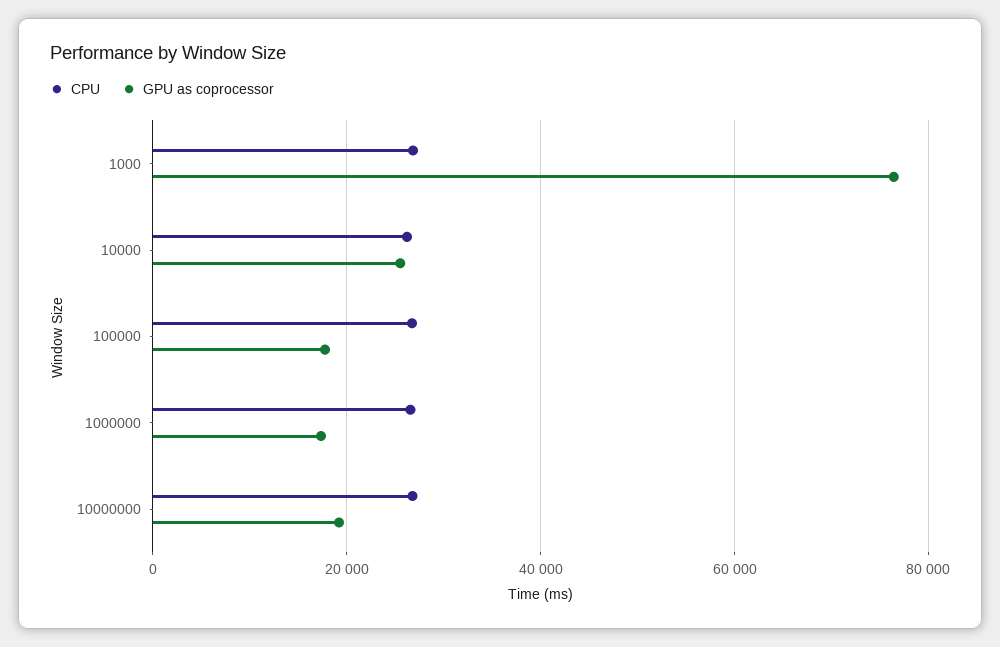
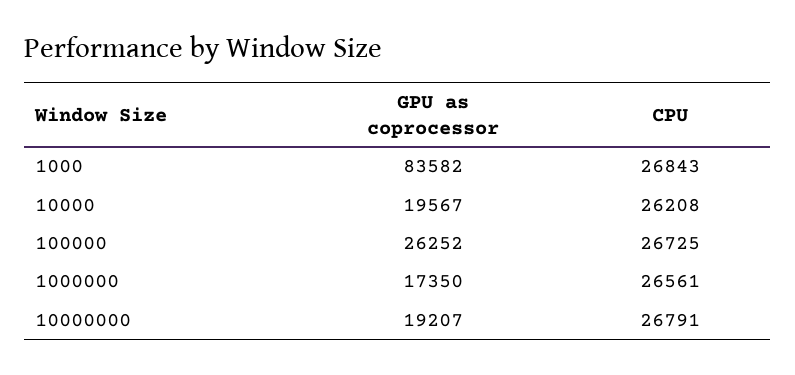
GPU as coprocessor, 1000: 76000 -> 83582
GPU as coprocessor, 10000: 26000 -> 19567
GPU as coprocessor, 100000: 18000 -> 26252

